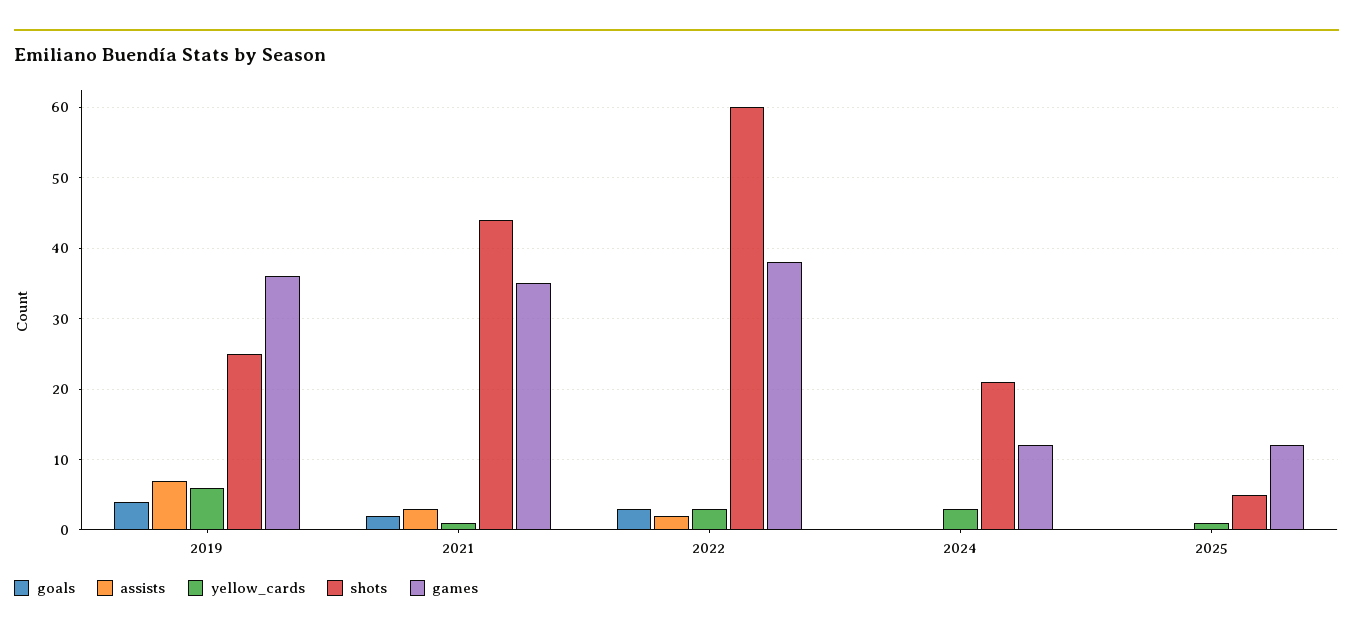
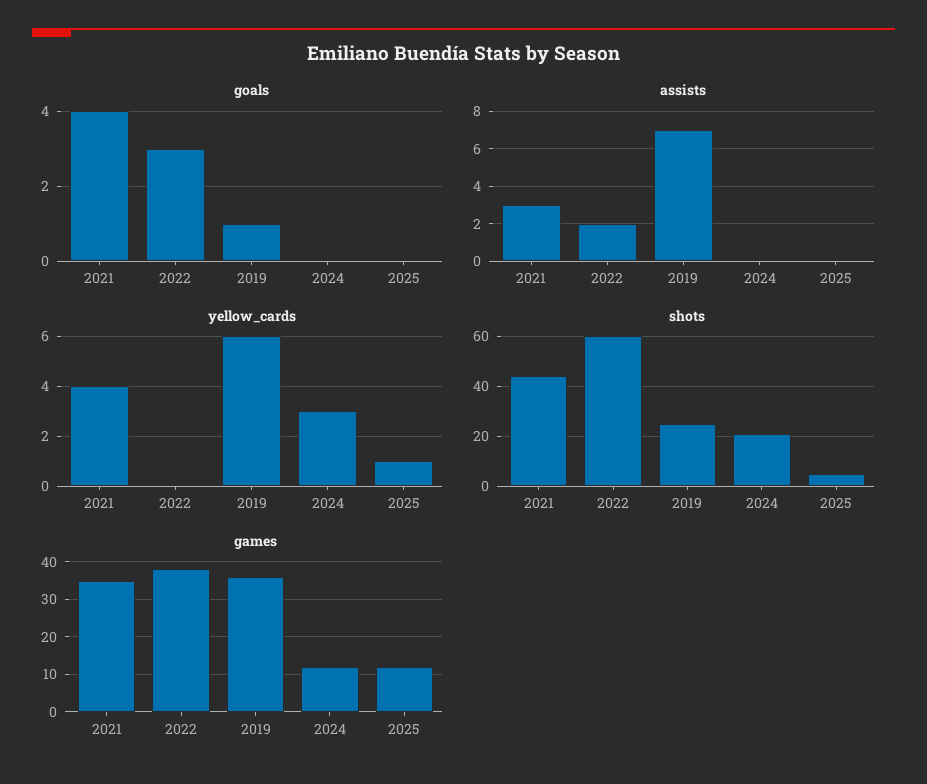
goals, 2019: 4 -> 1
goals, 2021: 2 -> 4
yellow_cards, 2021: 1 -> 4
yellow_cards, 2022: 3 -> 0

